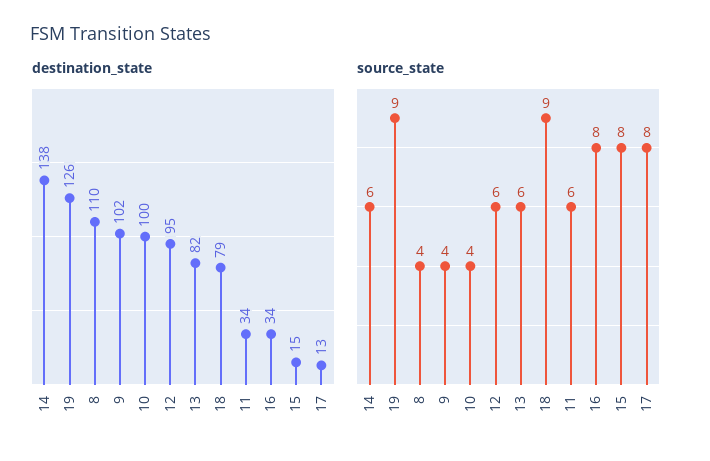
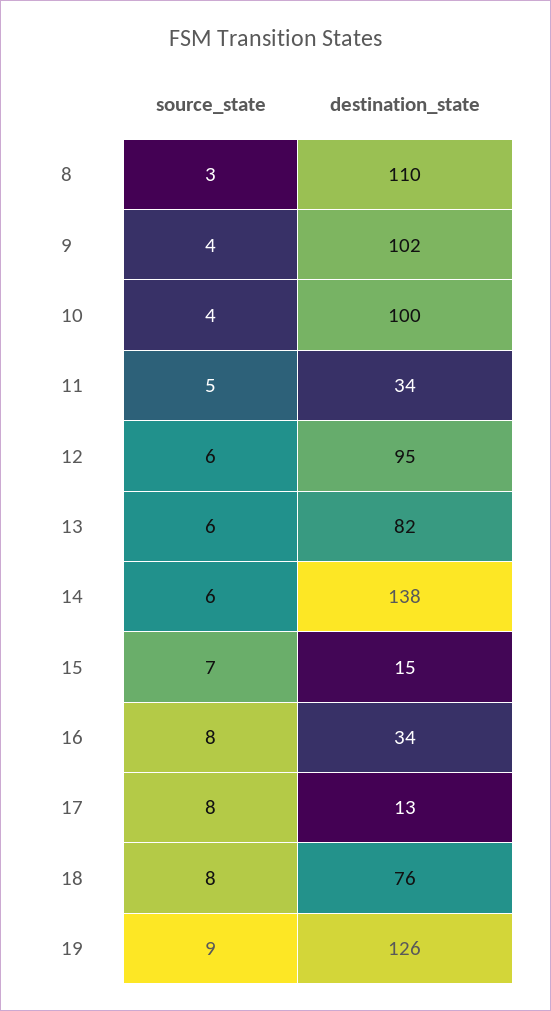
destination_state, 18: 79 -> 76
source_state, 8: 4 -> 3
source_state, 18: 9 -> 8
source_state, 11: 6 -> 5
source_state, 15: 8 -> 7

